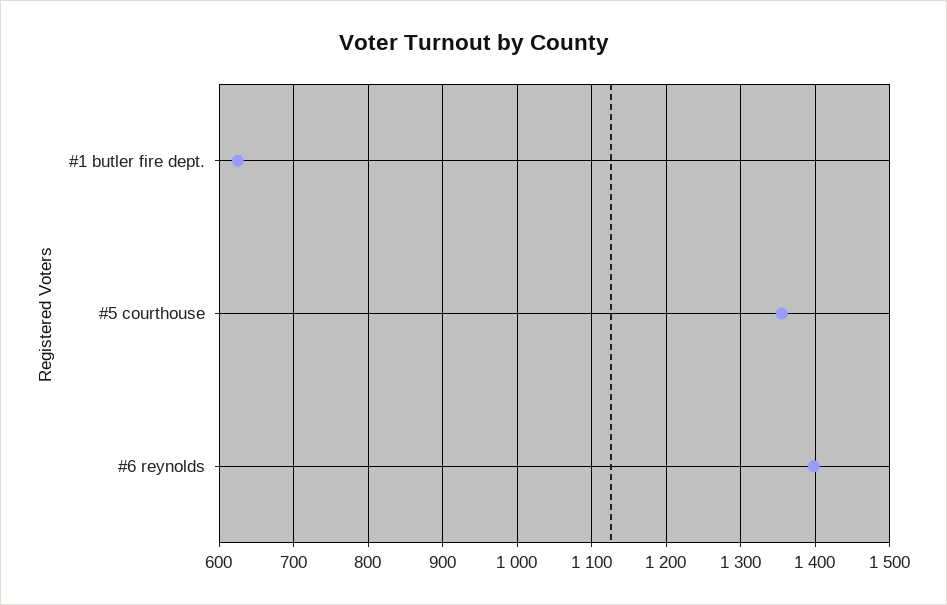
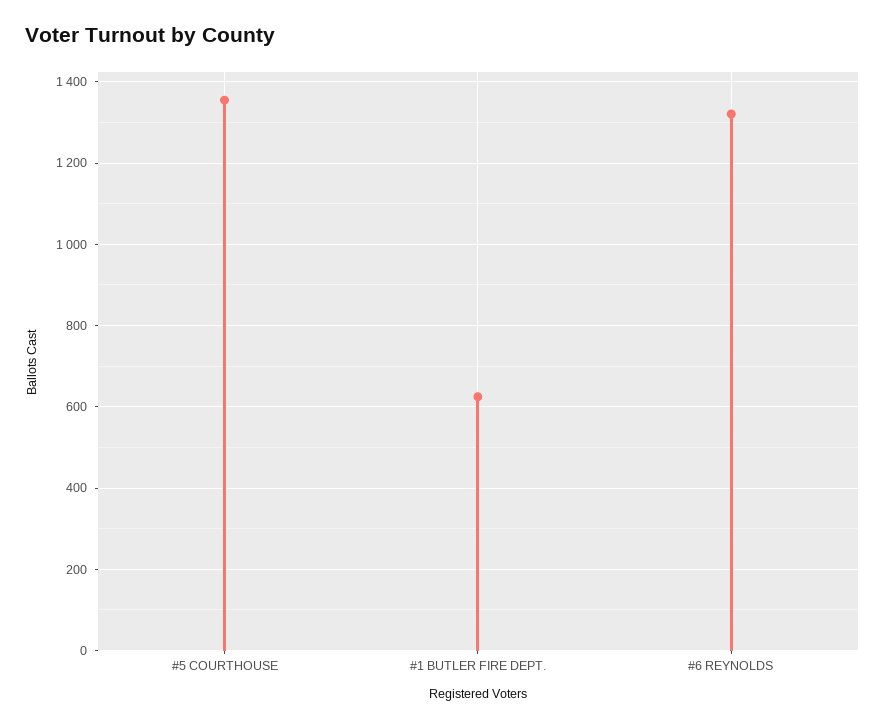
#6 reynolds: 1400 -> 1320

